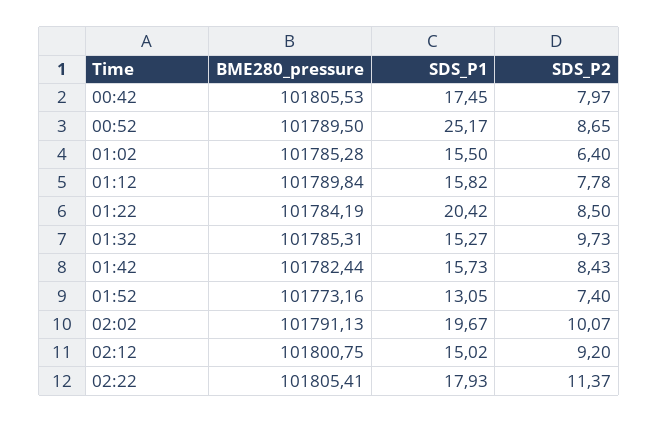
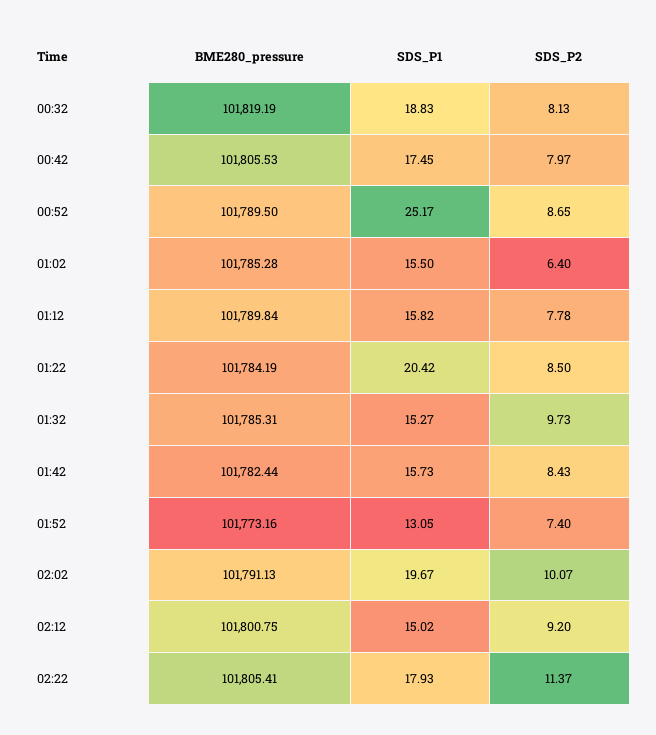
BME280_pressure, 00:32: none -> 101819.19
SDS_P1, 00:32: none -> 18.83
SDS_P2, 00:32: none -> 8.13

